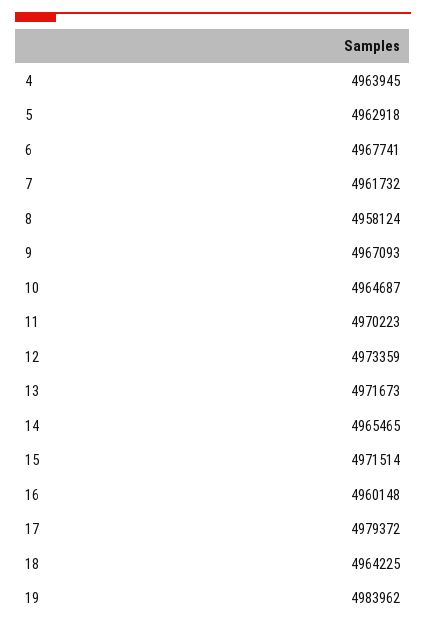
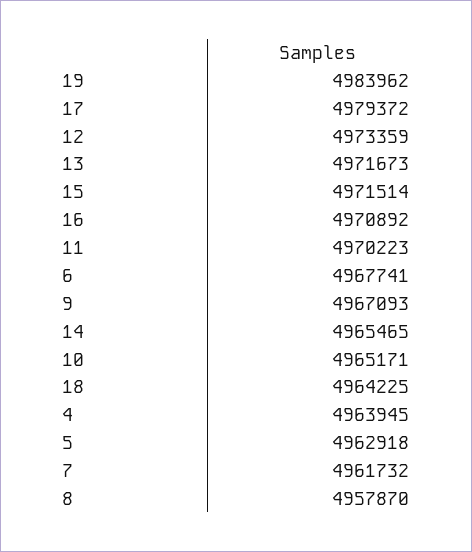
8: 4958124 -> 4957870
10: 4964687 -> 4965171
16: 4960148 -> 4970892

